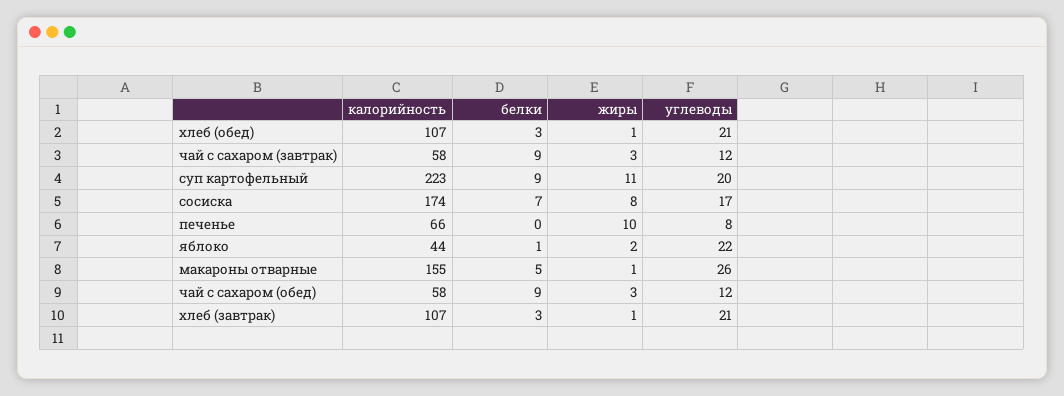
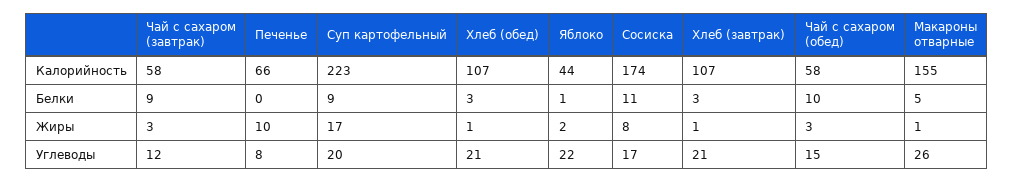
жиры, суп картофельный: 11 -> 17
белки, сосиска: 7 -> 11
белки, чай с сахаром (обед): 9 -> 10
углеводы, чай с сахаром (обед): 12 -> 15

